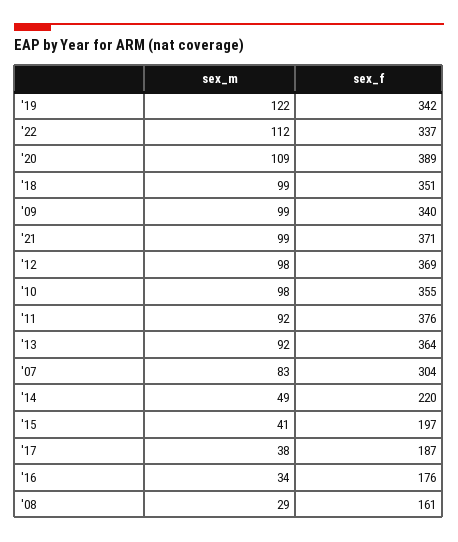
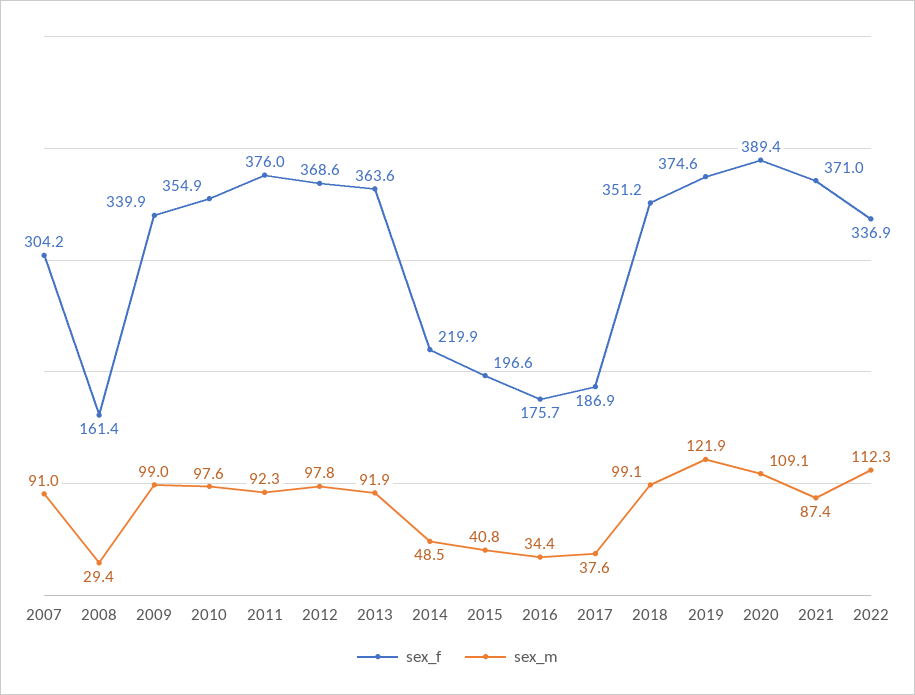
sex_f, '19: 342 -> 374.6
sex_m, '21: 99 -> 87.4
sex_m, '07: 83 -> 91

